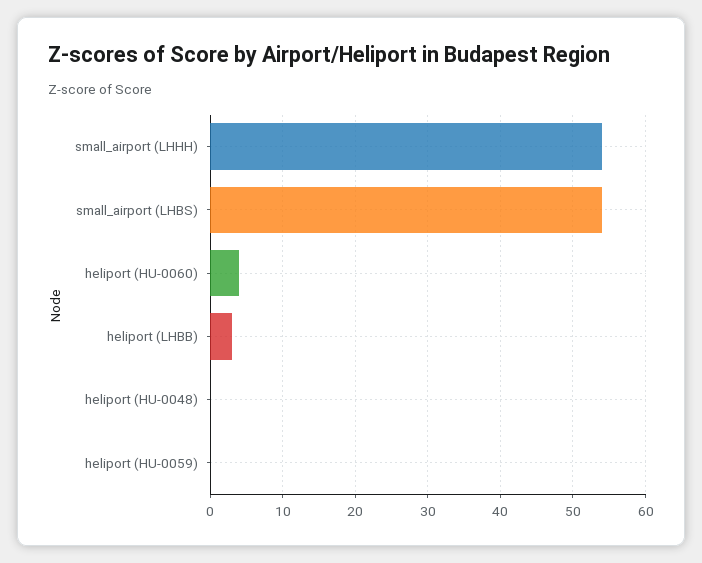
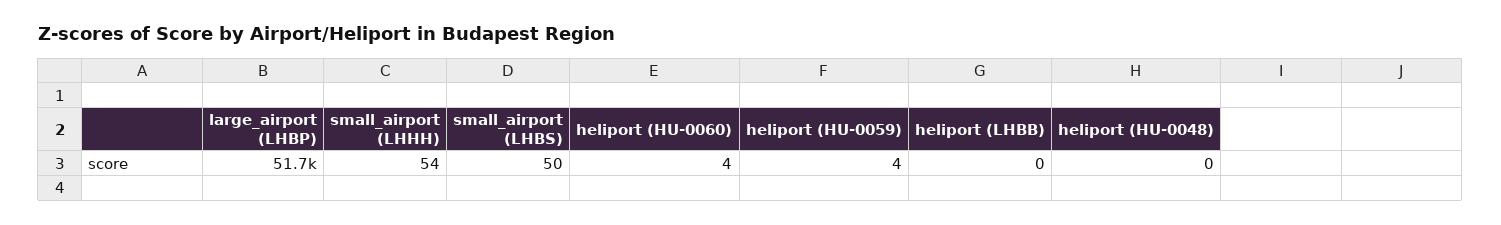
small_airport (LHBS): 54 -> 50
heliport (LHBB): 3 -> 0
heliport (HU-0059): 0 -> 4
large_airport (LHBP): none -> 51700

